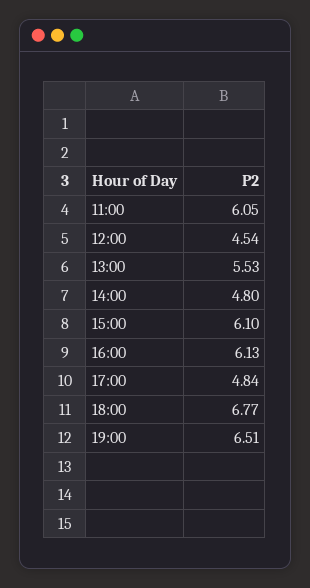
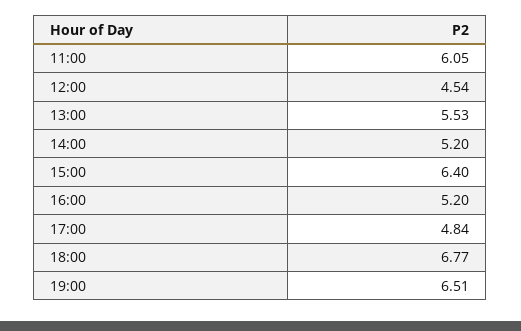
14:00: 4.8 -> 5.2
15:00: 6.1 -> 6.4
16:00: 6.13 -> 5.2

